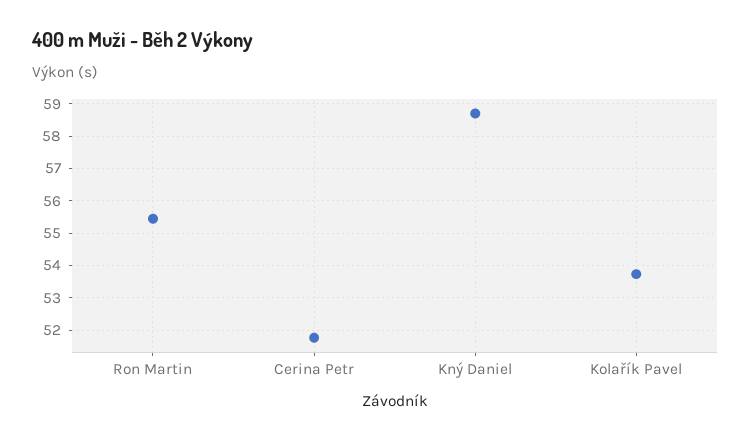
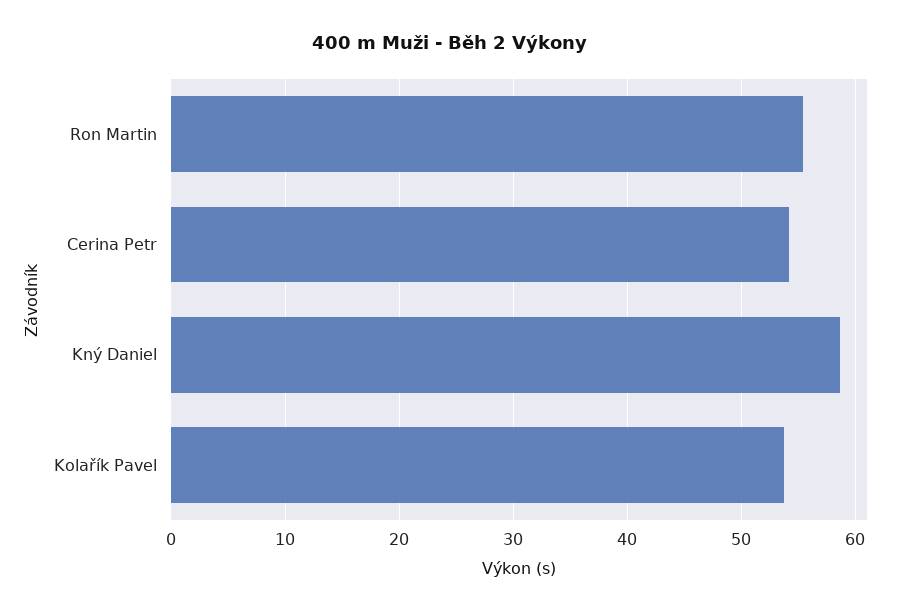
Cerina Petr: 51.8 -> 54

